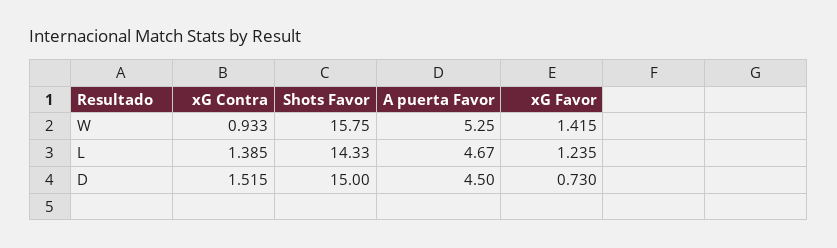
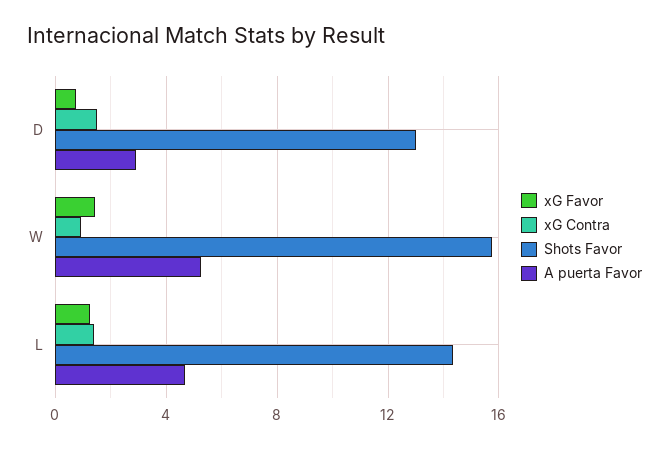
Shots Favor, D: 15 -> 13
A puerta Favor, D: 4.5 -> 3

